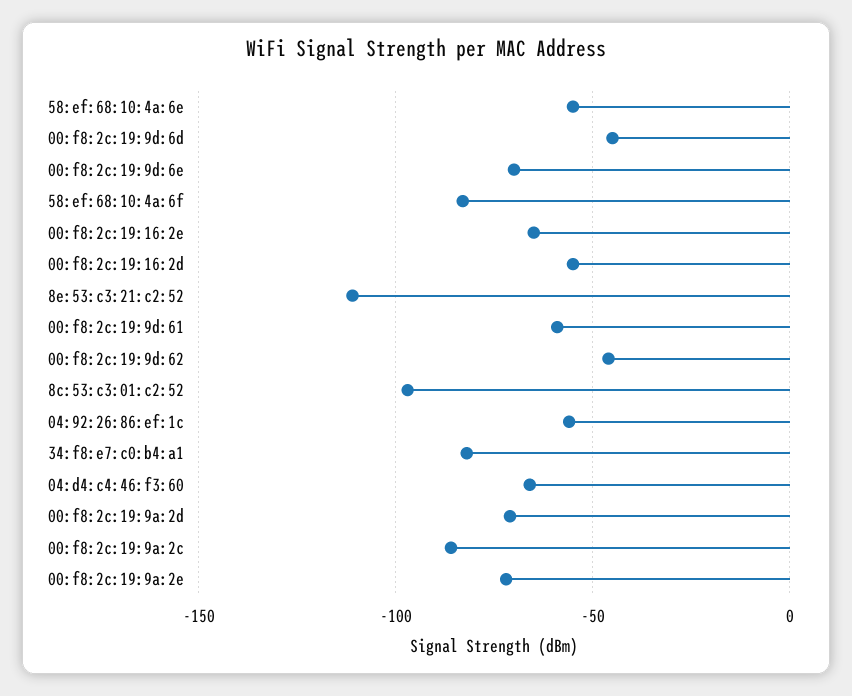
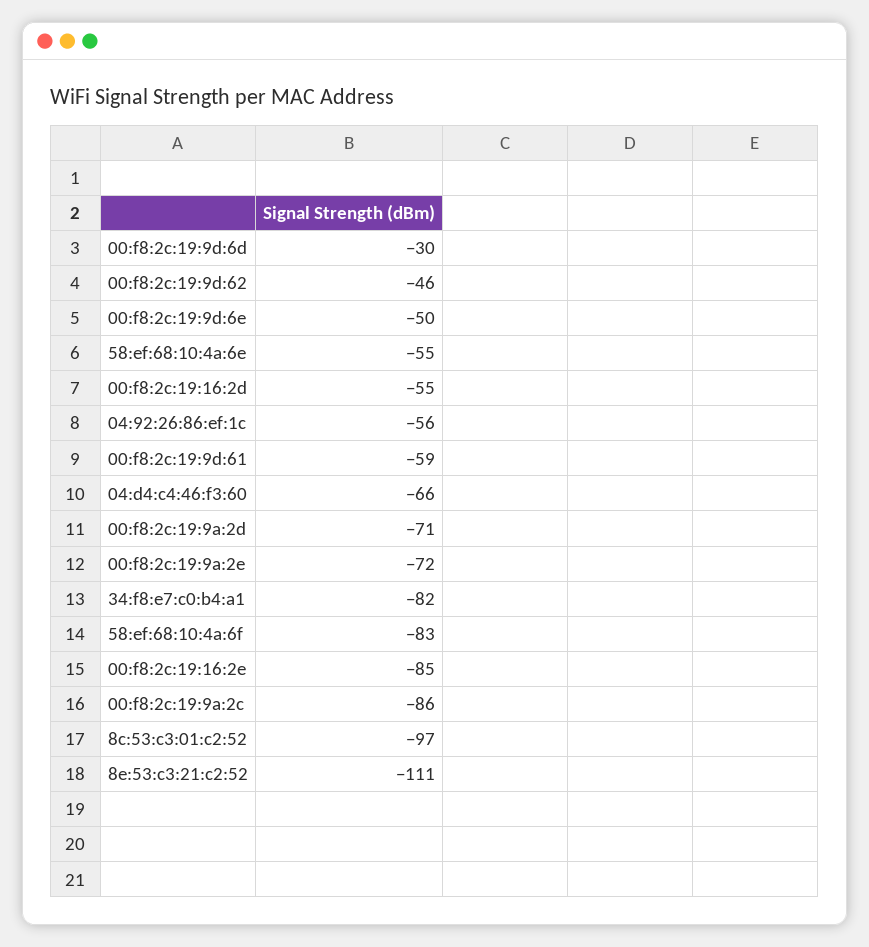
00:f8:2c:19:9d:6d: -45 -> -30
00:f8:2c:19:9d:6e: -70 -> -50
00:f8:2c:19:16:2e: -65 -> -85

